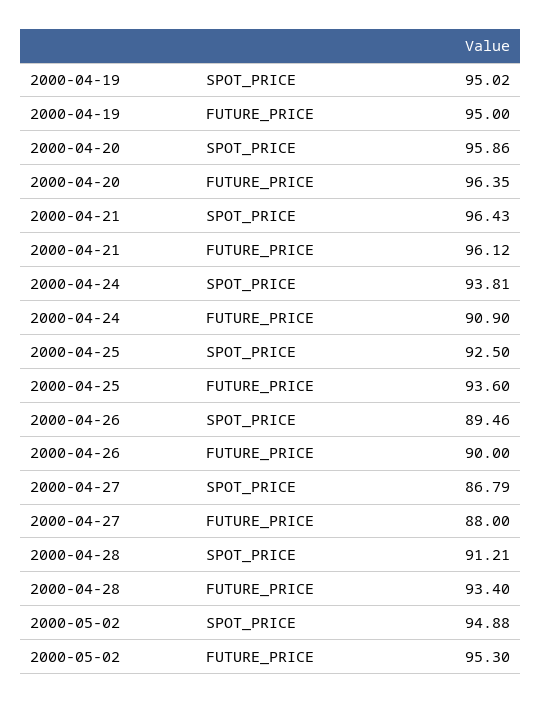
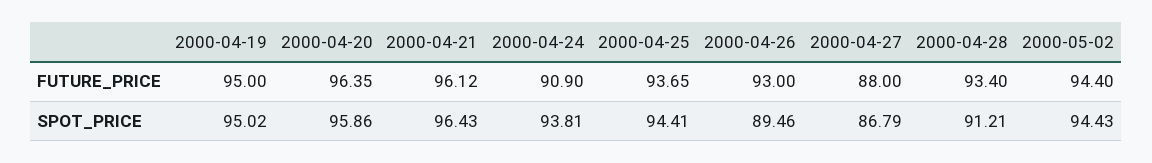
2000-04-25, SPOT_PRICE: 92.5 -> 94.41
2000-04-25, FUTURE_PRICE: 93.6 -> 93.65
2000-04-26, FUTURE_PRICE: 90 -> 93
2000-05-02, SPOT_PRICE: 94.88 -> 94.43
2000-05-02, FUTURE_PRICE: 95.3 -> 94.4

